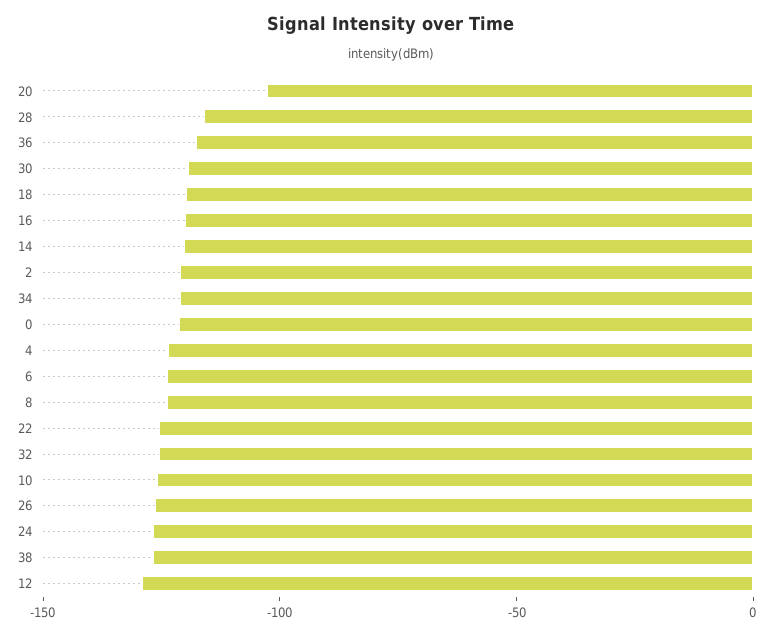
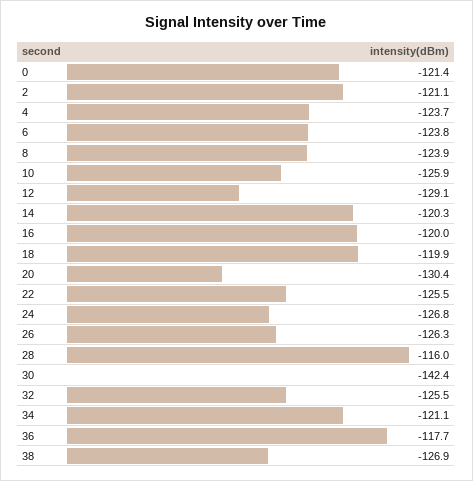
20: -100 -> -130.4
30: -120 -> -142.4

